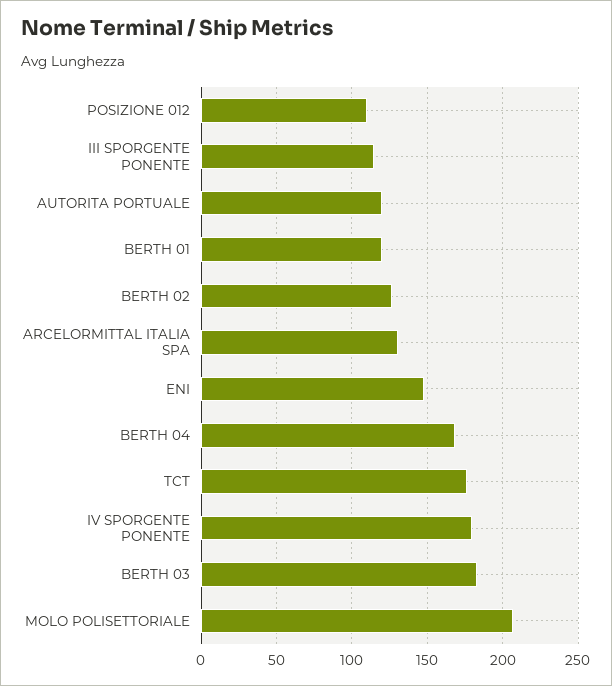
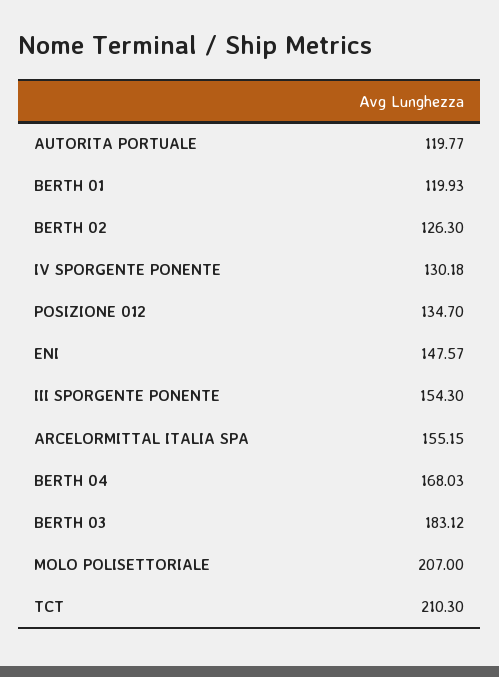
POSIZIONE 012: 110 -> 134.7
III SPORGENTE PONENTE: 115 -> 154.3
ARCELORMITTAL ITALIA SPA: 130 -> 155.15
TCT: 175 -> 210.3
IV SPORGENTE PONENTE: 180 -> 130.18

